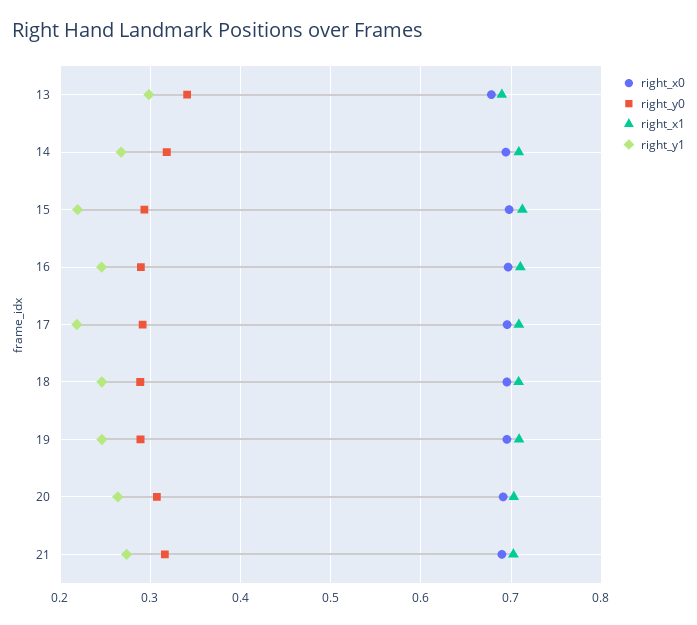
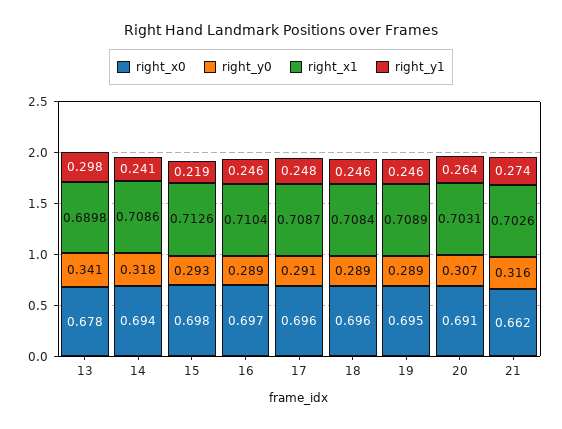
right_y1, 14: 0.27 -> 0.241
right_y1, 17: 0.22 -> 0.248
right_x0, 21: 0.69 -> 0.662

